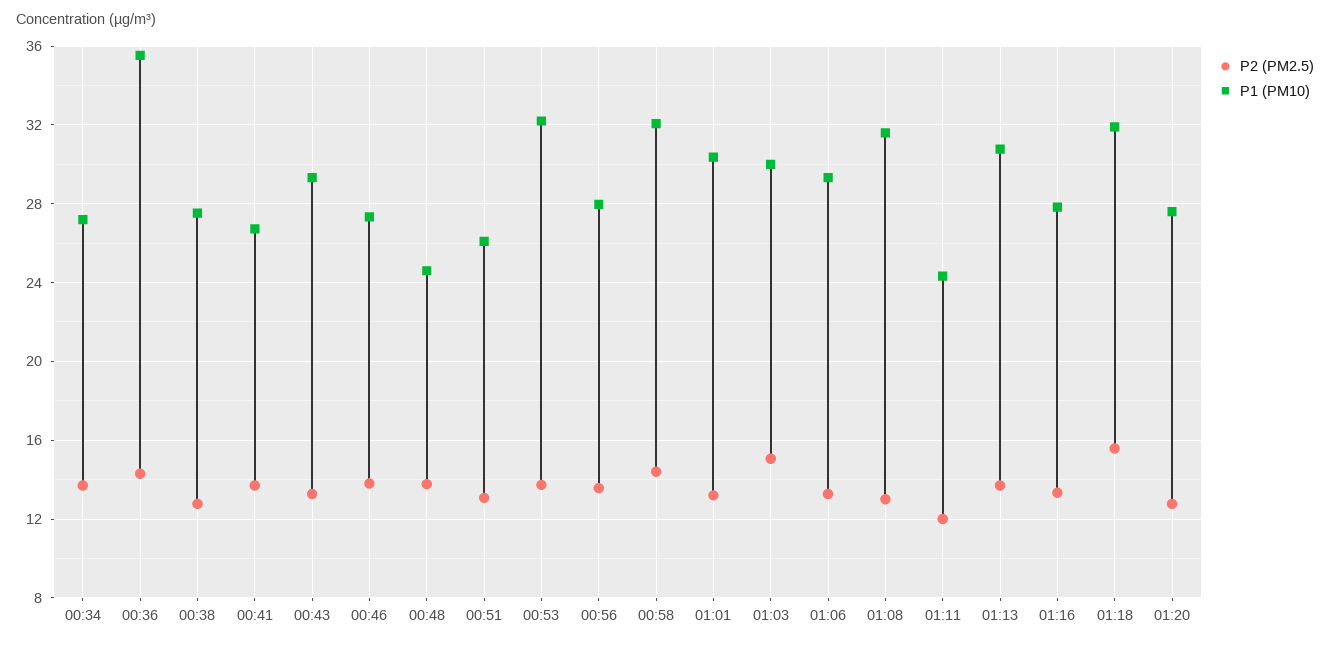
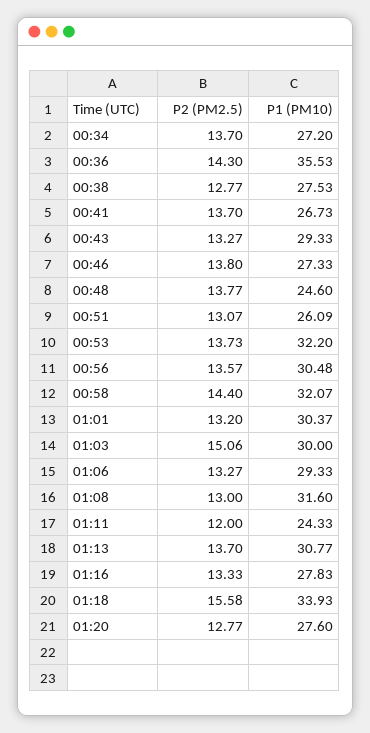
P1 (PM10), 00:56: 28 -> 30.48
P1 (PM10), 01:18: 32 -> 33.93

